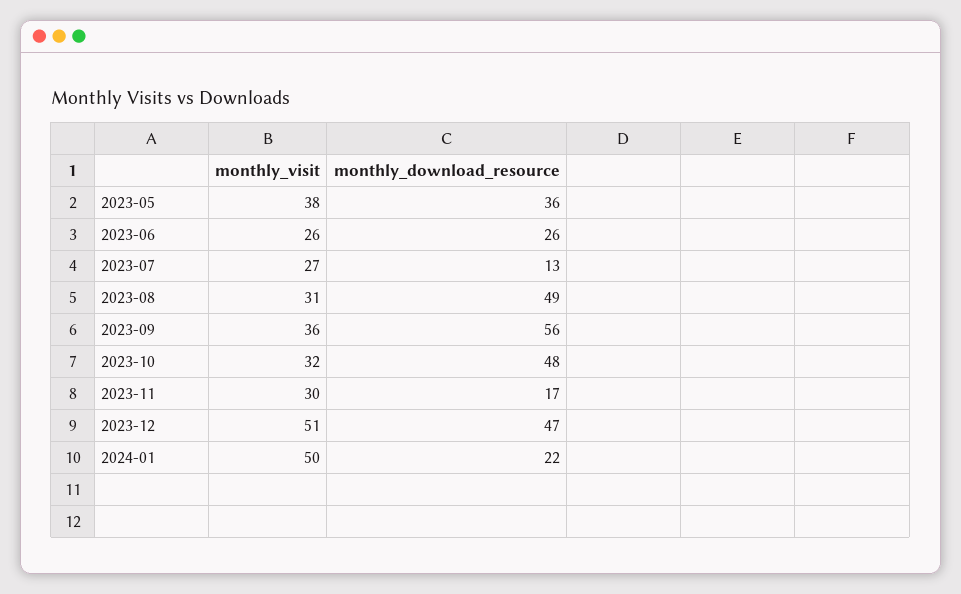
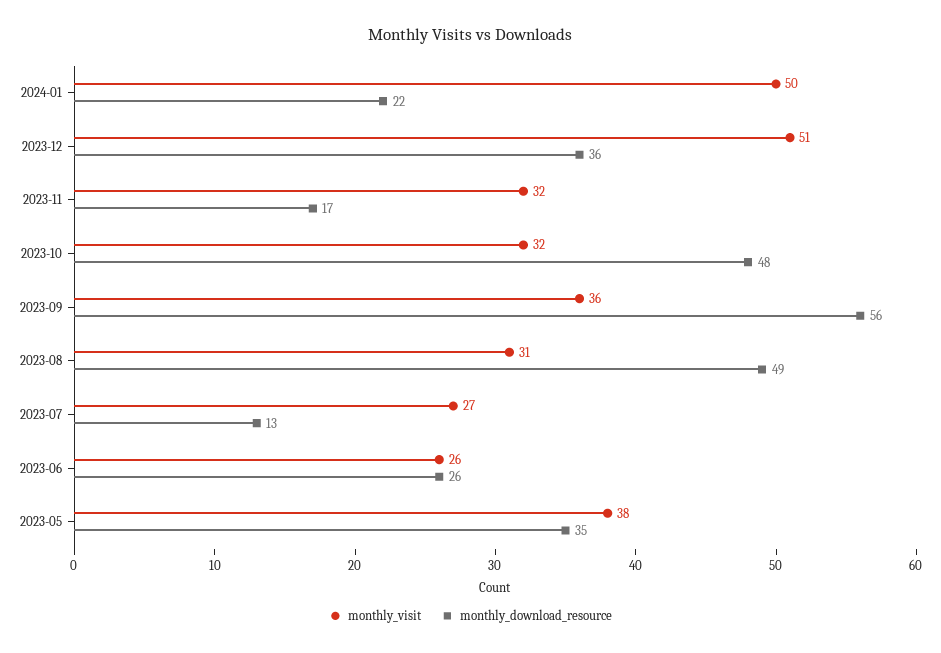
monthly_download_resource, 2023-05: 36 -> 35
monthly_visit, 2023-11: 30 -> 32
monthly_download_resource, 2023-12: 47 -> 36

